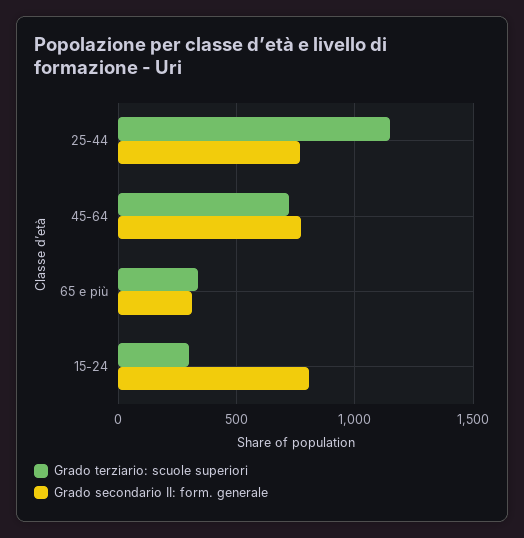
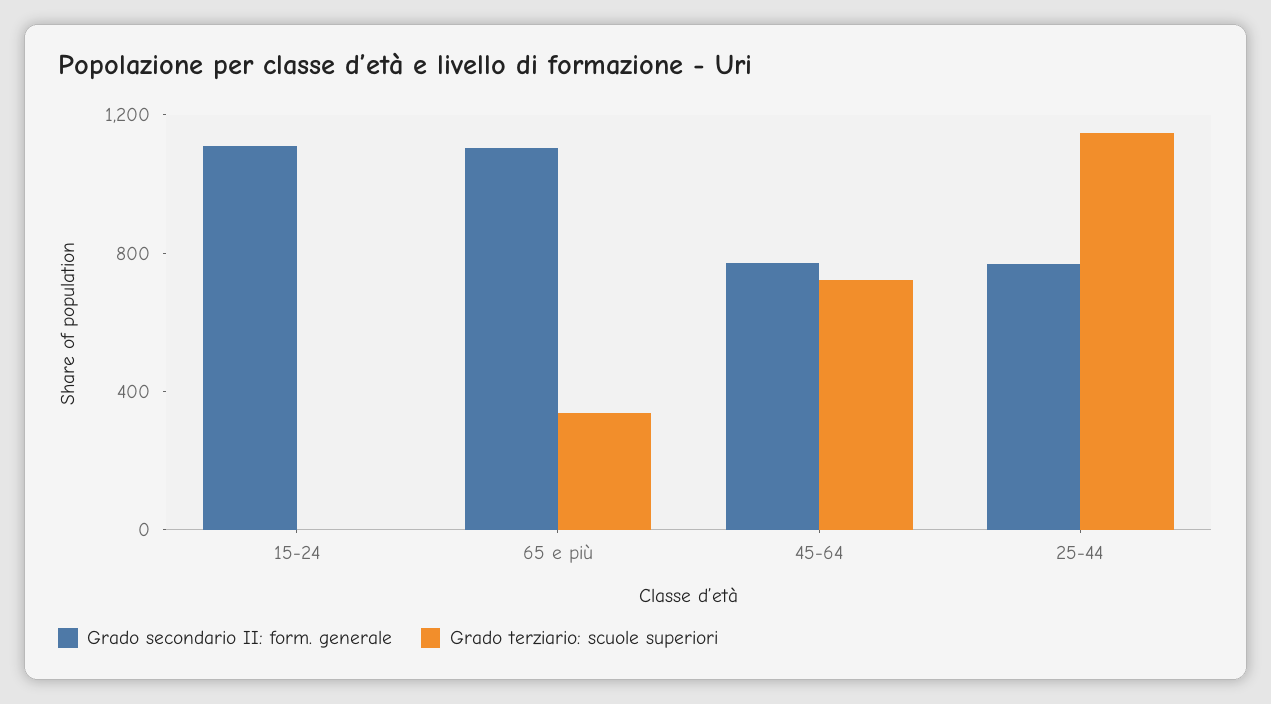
Grado secondario II: form. generale, 65 e più: 300 -> 1100
Grado terziario: scuole superiori, 15-24: 300 -> 0
Grado secondario II: form. generale, 15-24: 800 -> 1100

